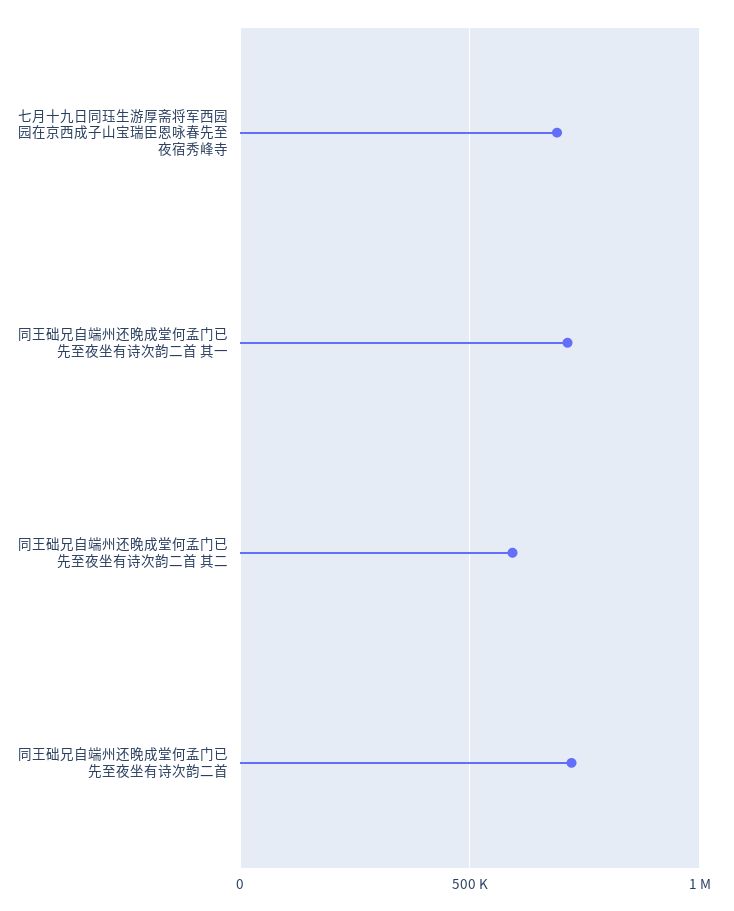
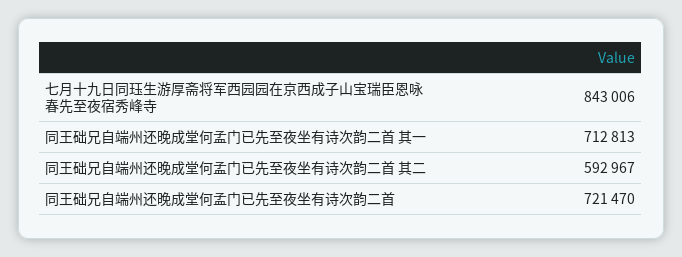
七月十九日同珏生游厚斋将军西园园在京西成子山宝瑞臣恩咏春先至夜宿秀峰寺: 700000 -> 843006

